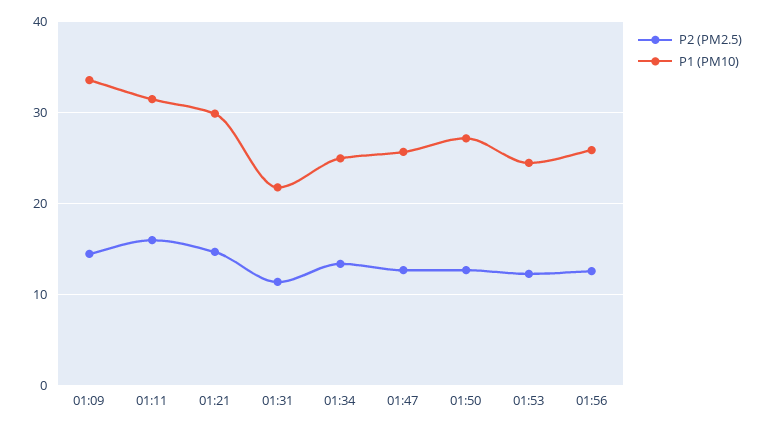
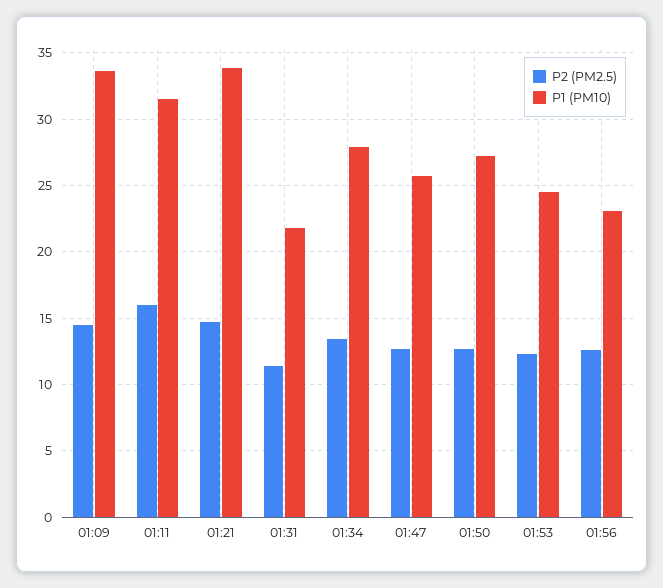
P1 (PM10), 01:21: 30 -> 34
P1 (PM10), 01:34: 25 -> 28
P1 (PM10), 01:56: 26 -> 23

